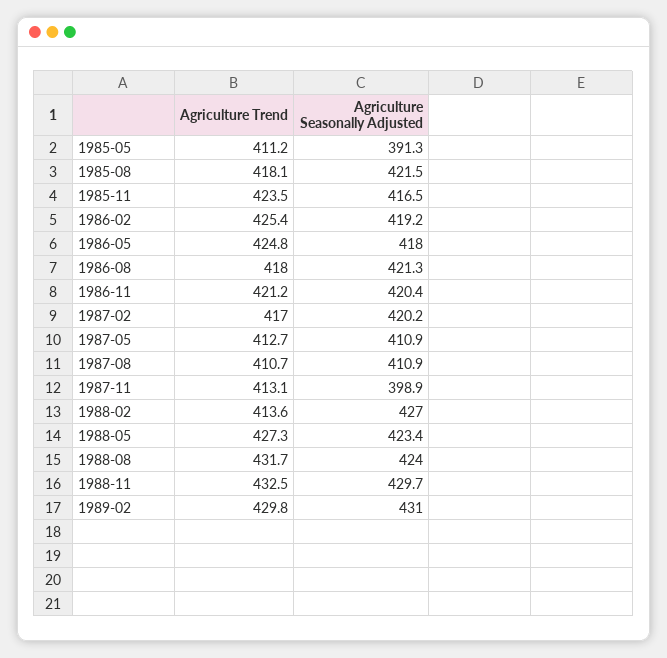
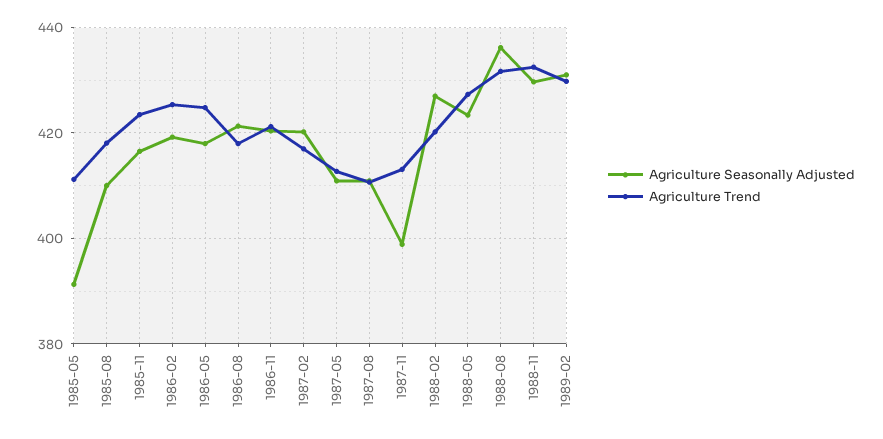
Agriculture Seasonally Adjusted, 1985-08: 421.5 -> 410
Agriculture Trend, 1988-02: 413.6 -> 420
Agriculture Seasonally Adjusted, 1988-08: 424 -> 436

